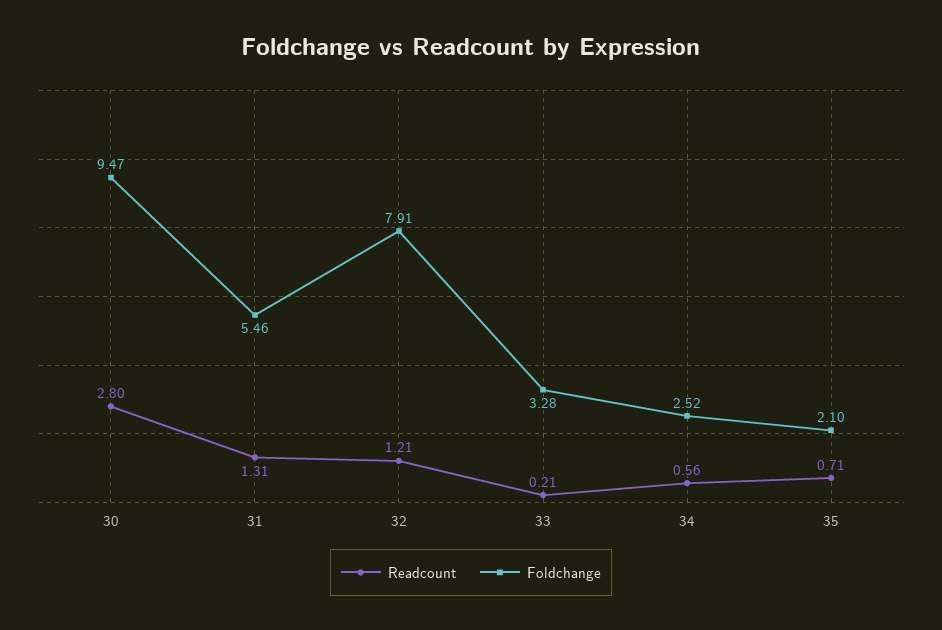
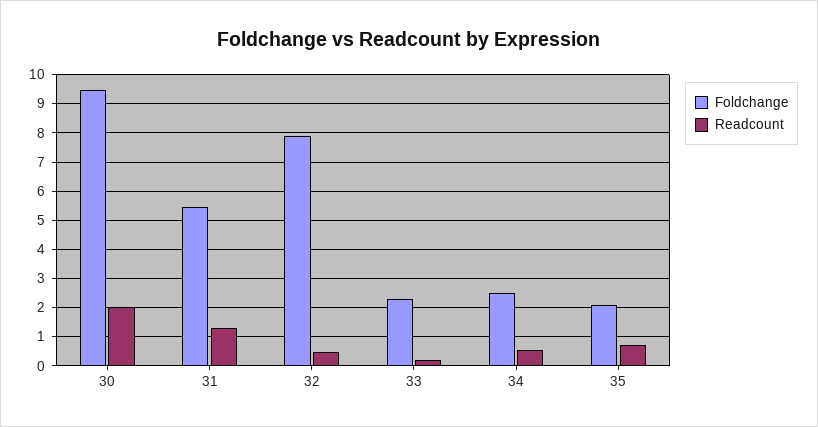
Readcount, 30: 2.8 -> 2
Readcount, 32: 1.21 -> 0.5
Foldchange, 33: 3.28 -> 2.25

